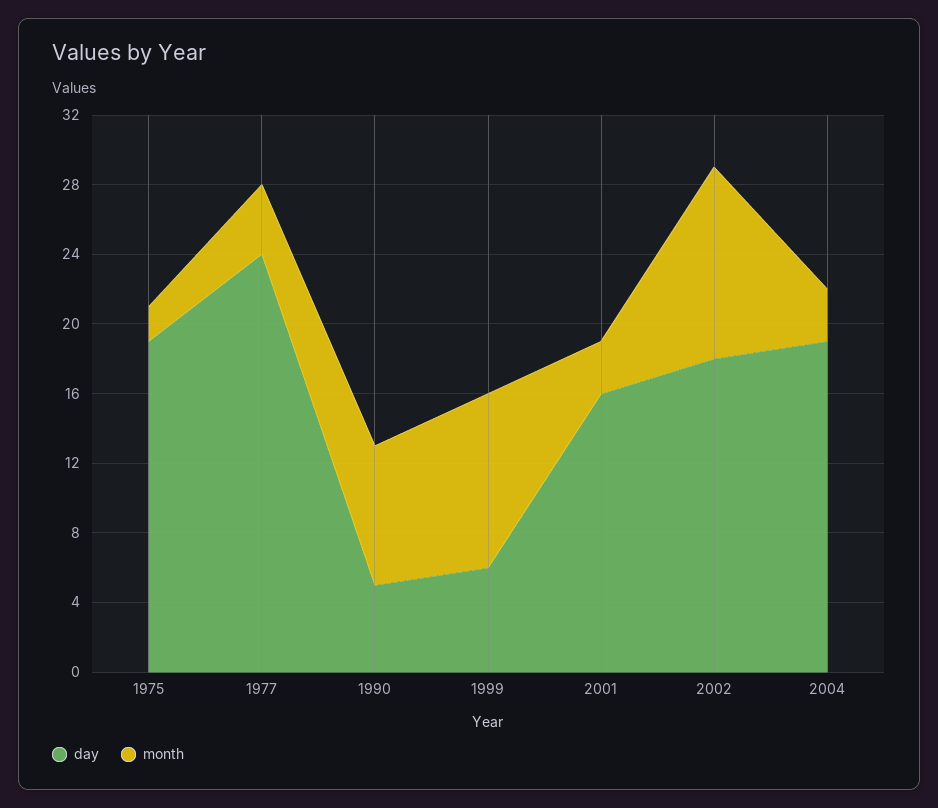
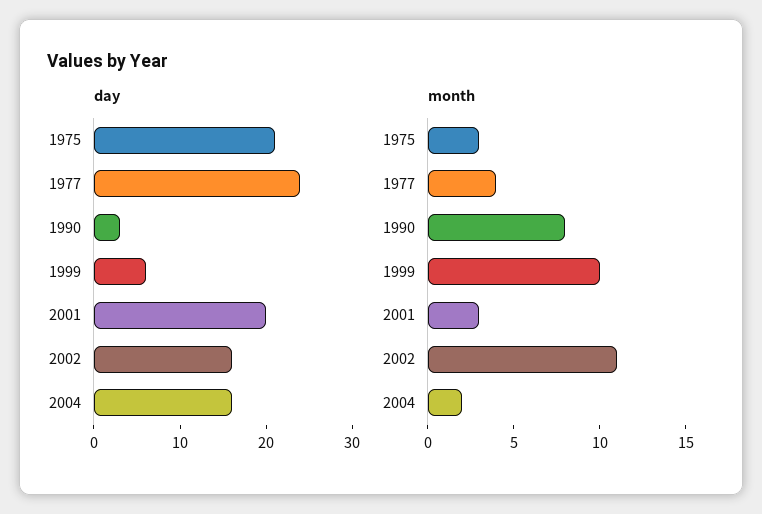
day, 1975: 19 -> 21
month, 1975: 2 -> 3
day, 1990: 5 -> 3
day, 2001: 16 -> 20
day, 2002: 18 -> 16
day, 2004: 19 -> 16
month, 2004: 3 -> 2

